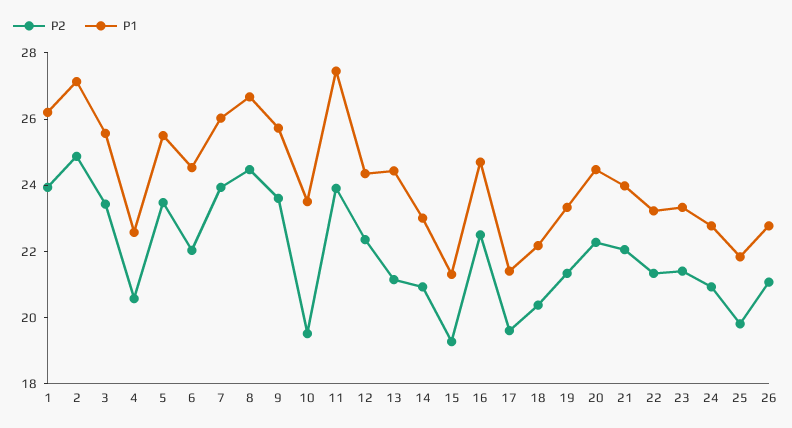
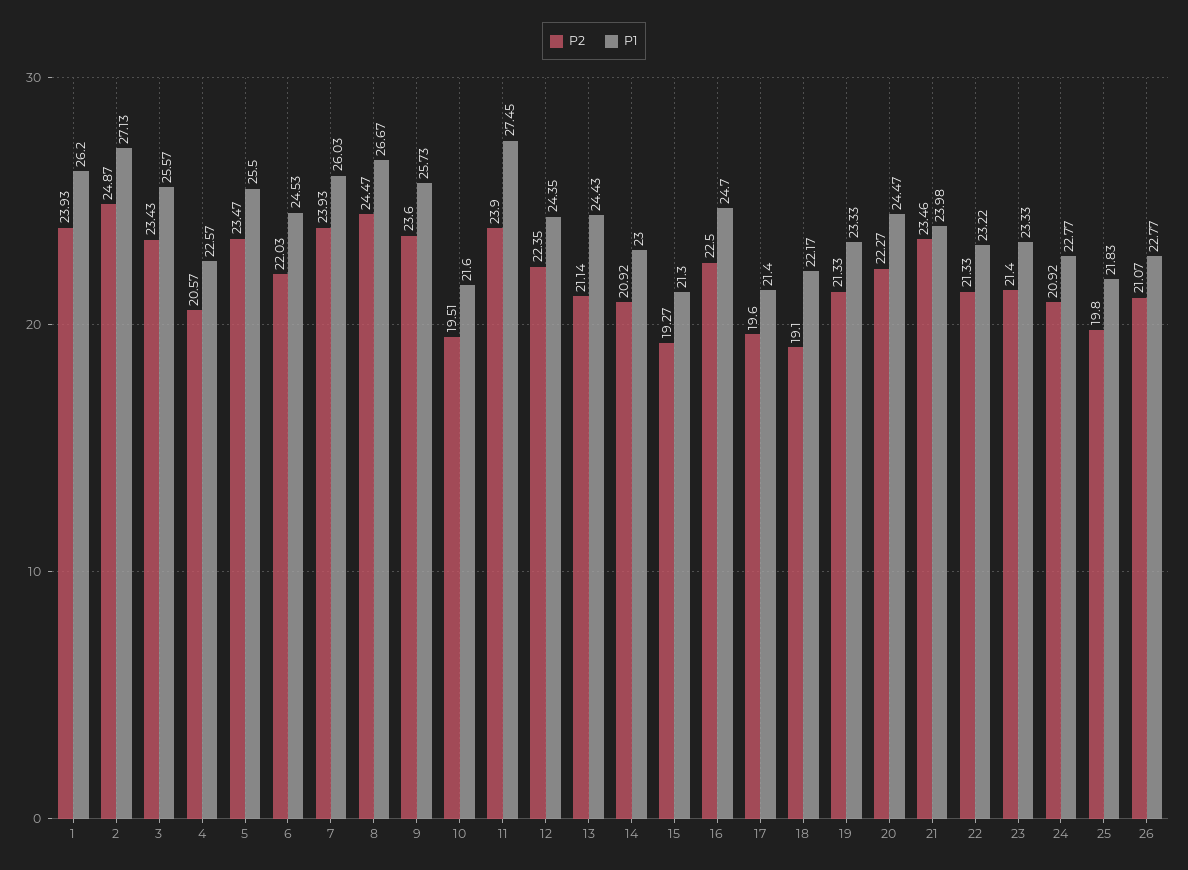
P1, 10: 23.5 -> 21.6
P2, 18: 20.5 -> 19.1
P2, 21: 22 -> 23.46

